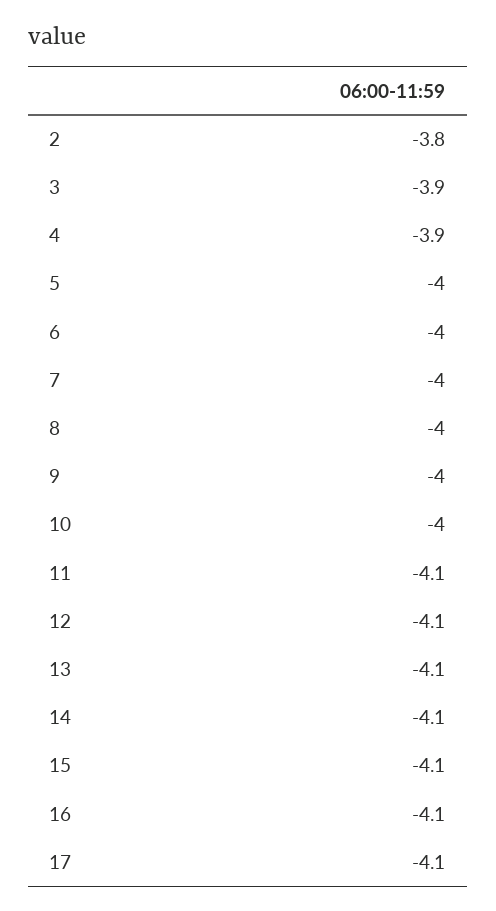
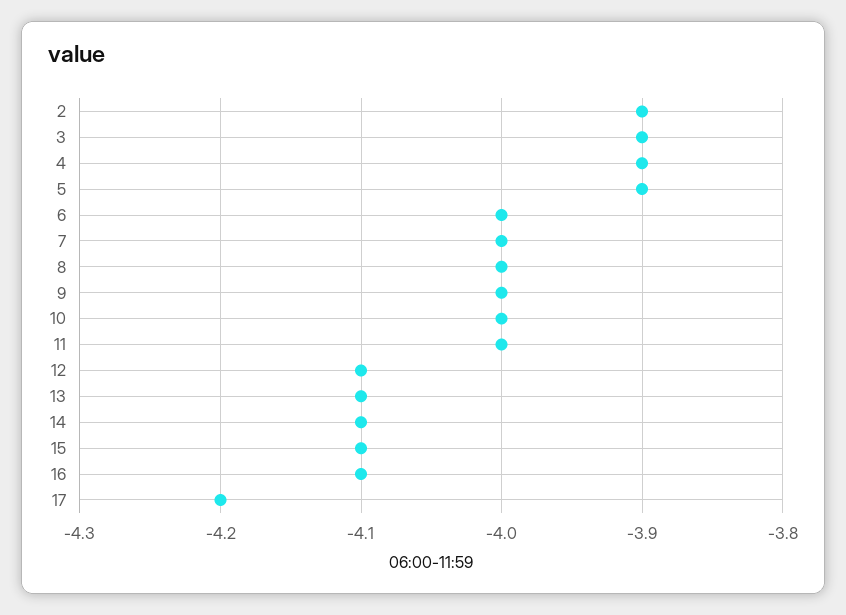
2: -3.8 -> -3.9
5: -4 -> -3.9
11: -4.1 -> -4
17: -4.1 -> -4.2

